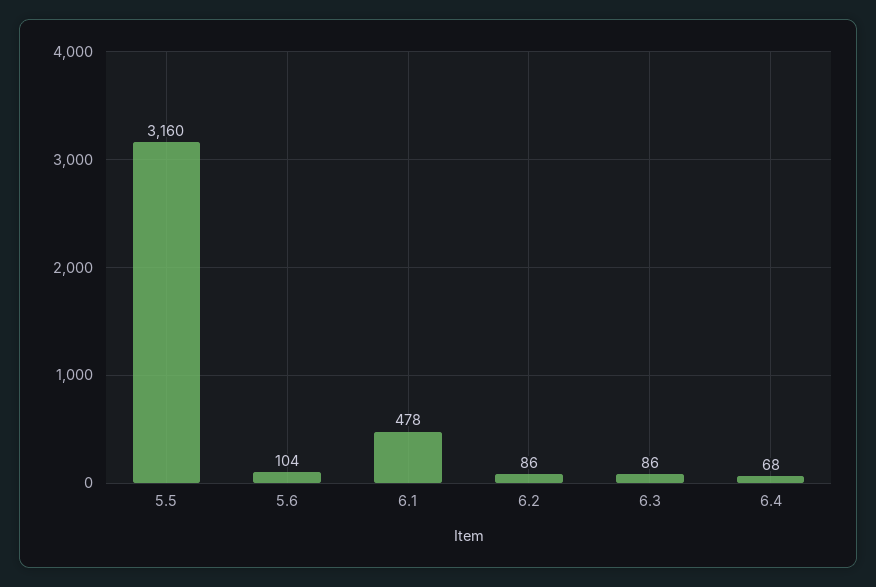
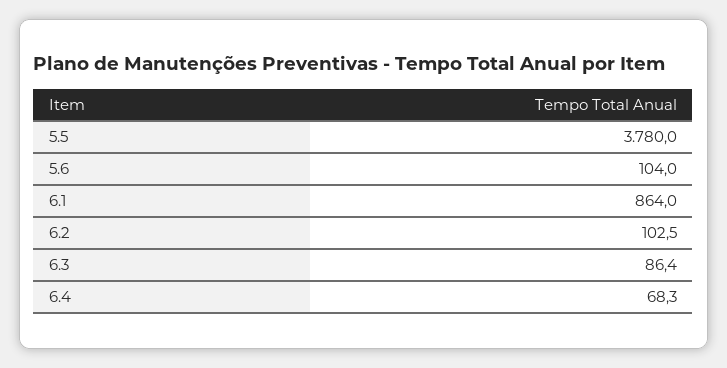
5.5: 3160 -> 3780
6.1: 478 -> 864
6.2: 86 -> 102.5

